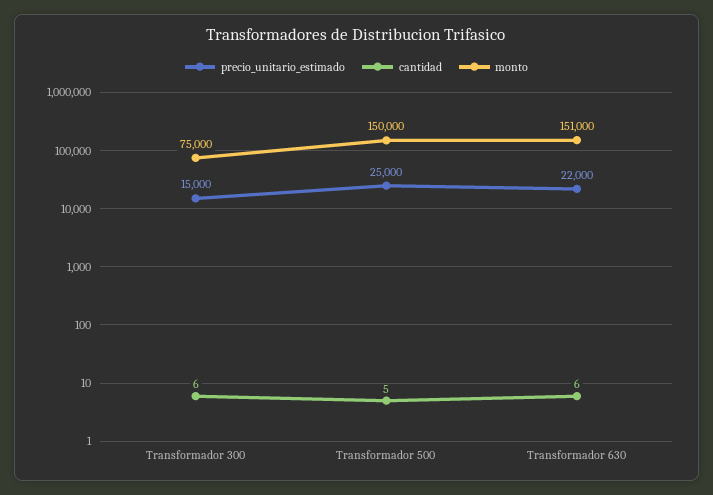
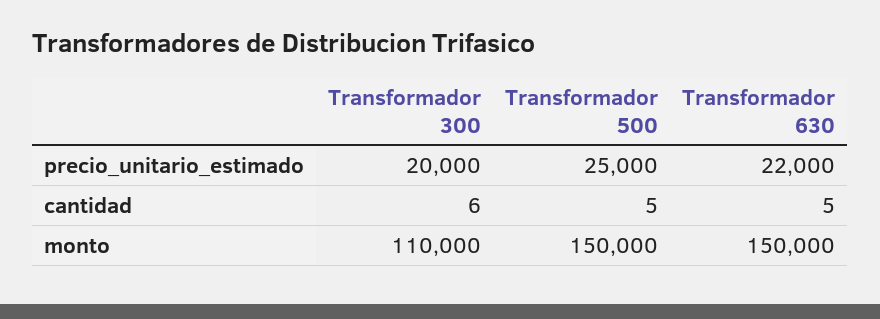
precio_unitario_estimado, Transformador 300: 15000 -> 20000
monto, Transformador 300: 75000 -> 110000
cantidad, Transformador 630: 6 -> 5
monto, Transformador 630: 151000 -> 150000

